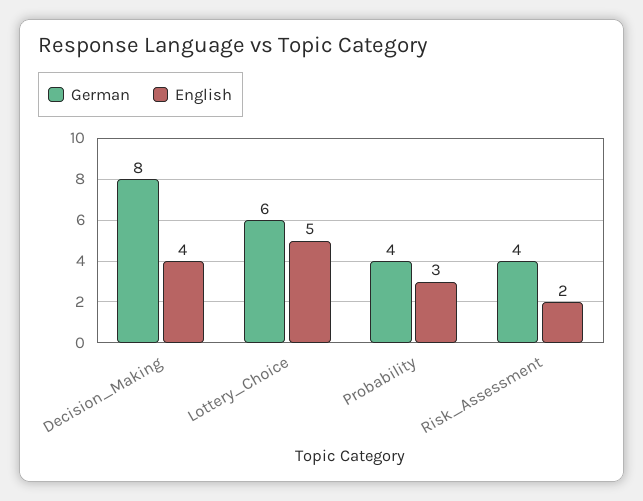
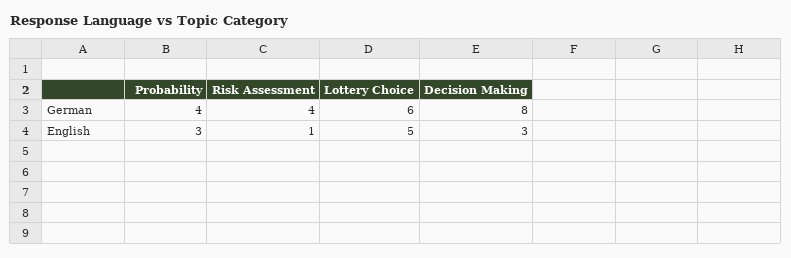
English, Decision_Making: 4 -> 3
English, Risk_Assessment: 2 -> 1

